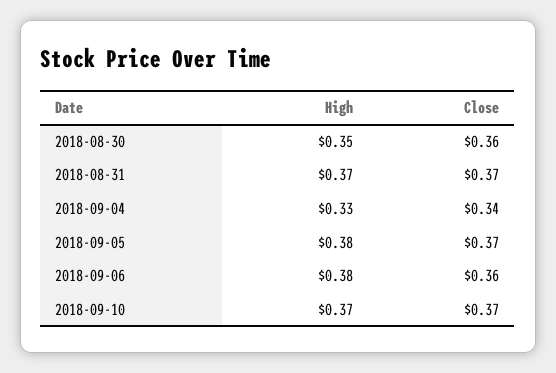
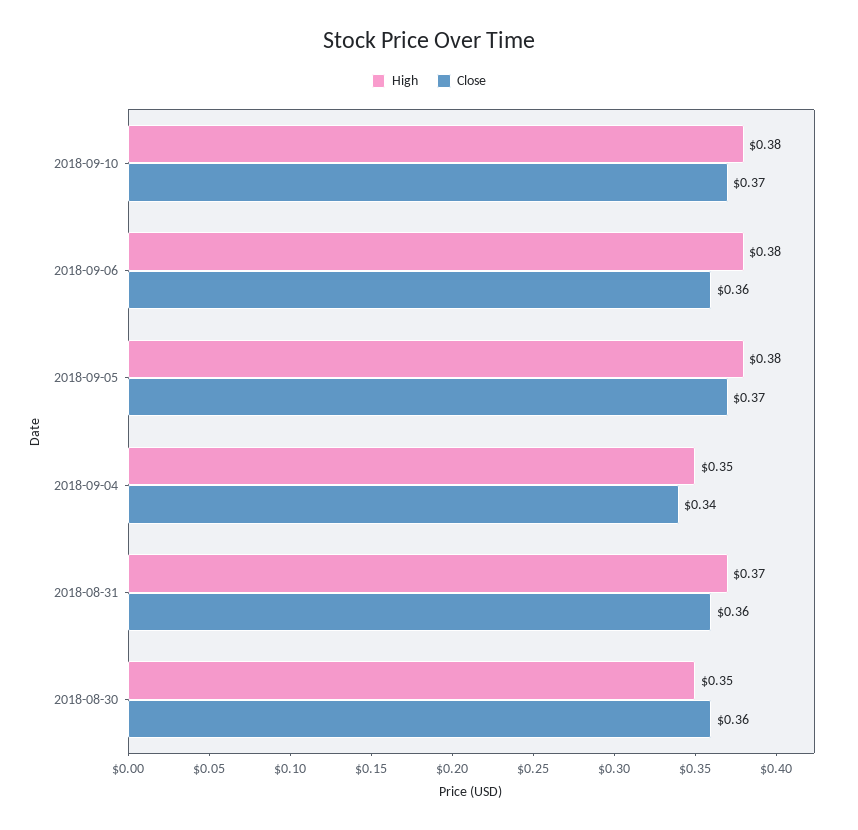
Close, 2018-08-31: 0.37 -> 0.36
High, 2018-09-04: 0.33 -> 0.35
High, 2018-09-10: 0.37 -> 0.38

